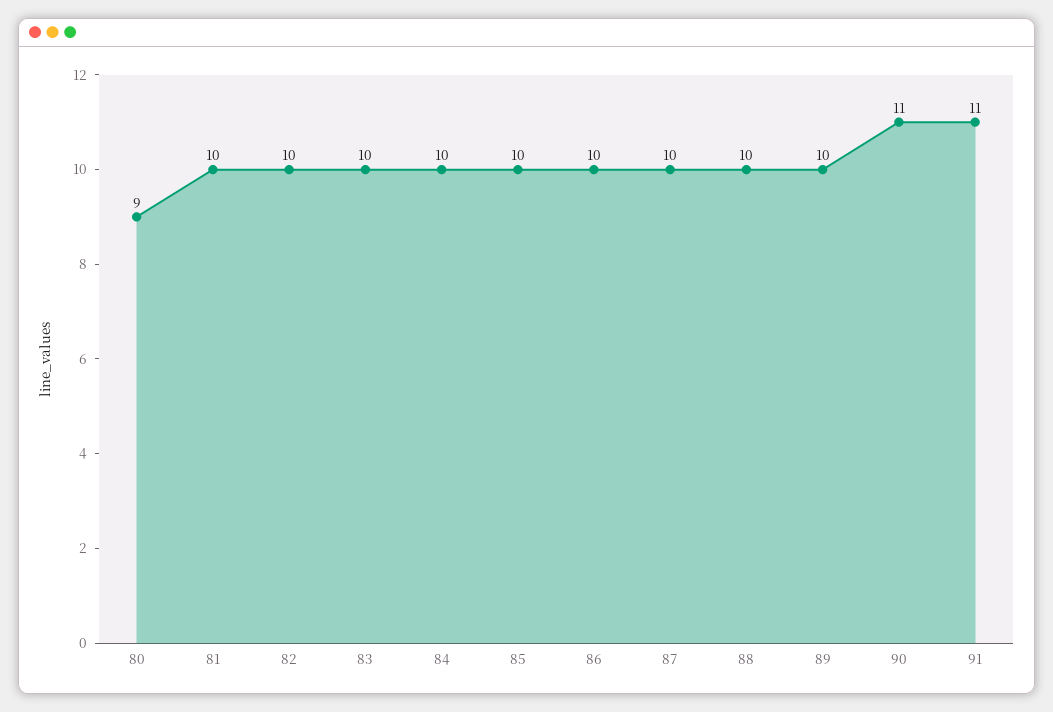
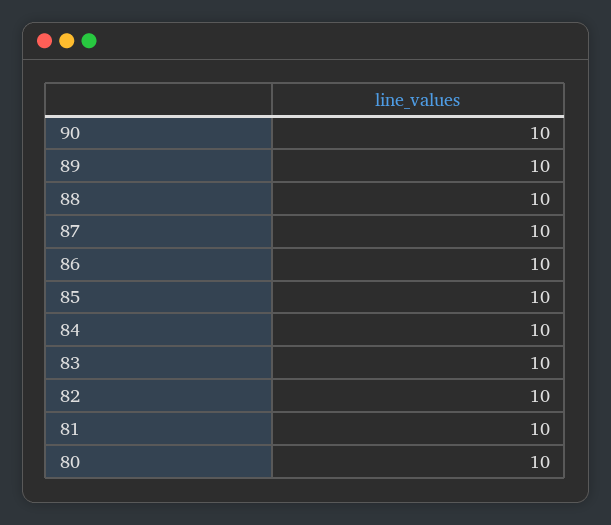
80: 9 -> 10
90: 11 -> 10
91: 11 -> none

